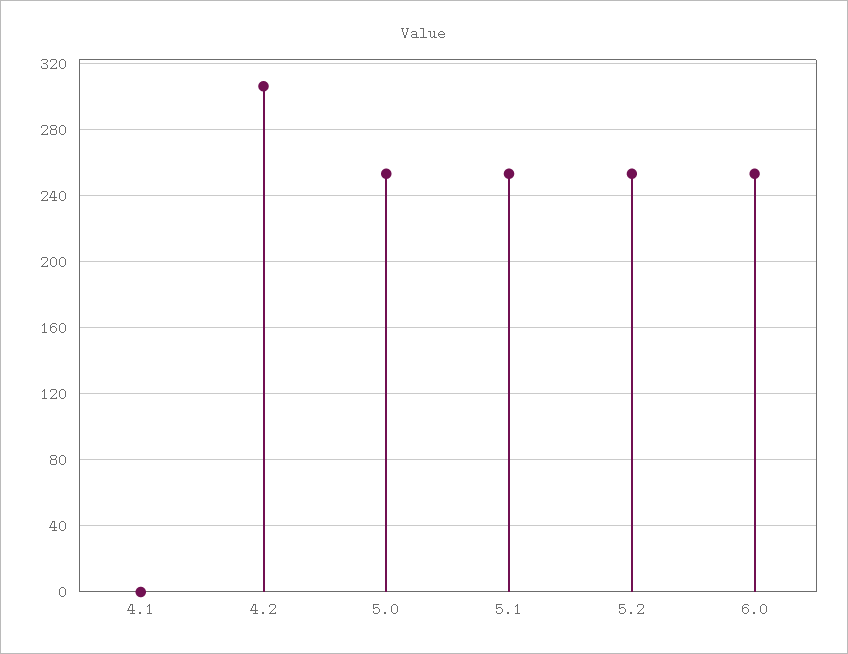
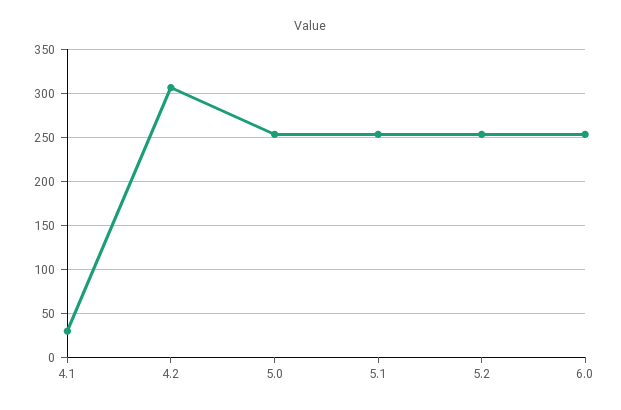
4.1: 0 -> 30

